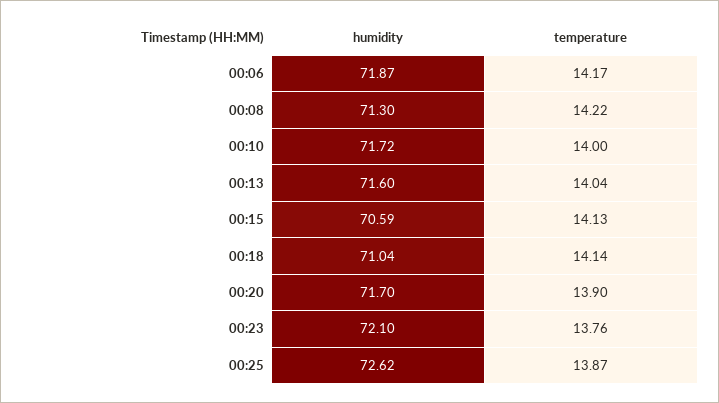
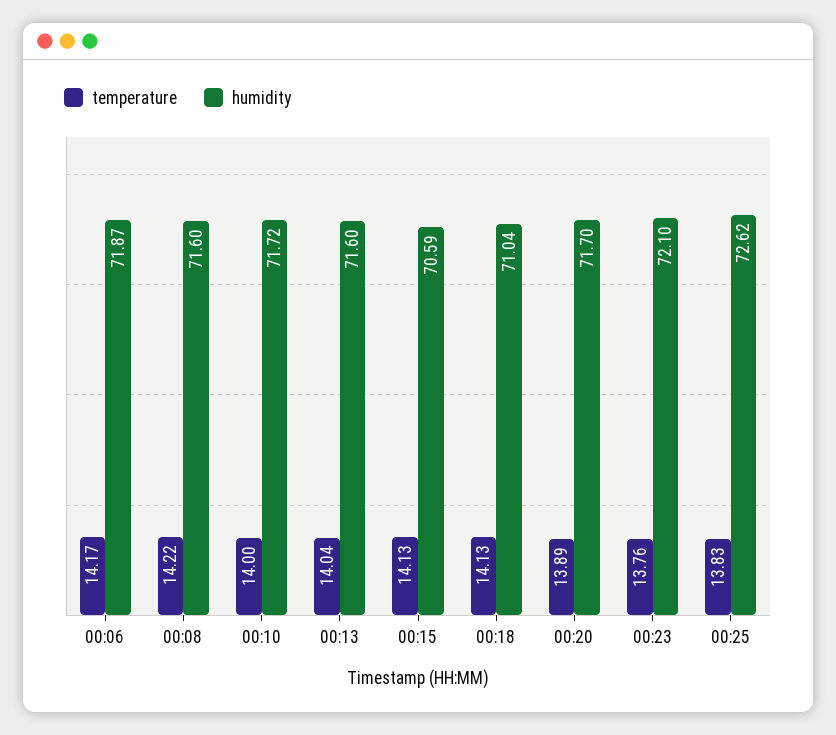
humidity, 00:08: 71.3 -> 71.6
temperature, 00:18: 14.14 -> 14.13
temperature, 00:20: 13.9 -> 13.89
temperature, 00:25: 13.87 -> 13.83

